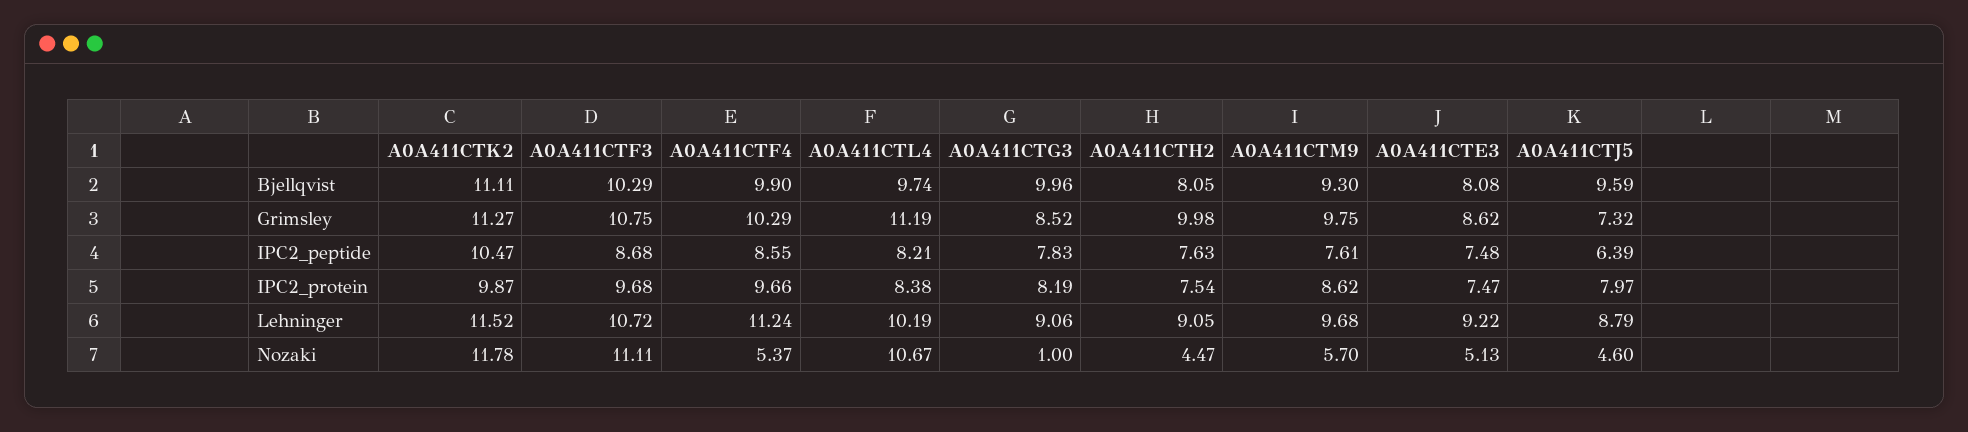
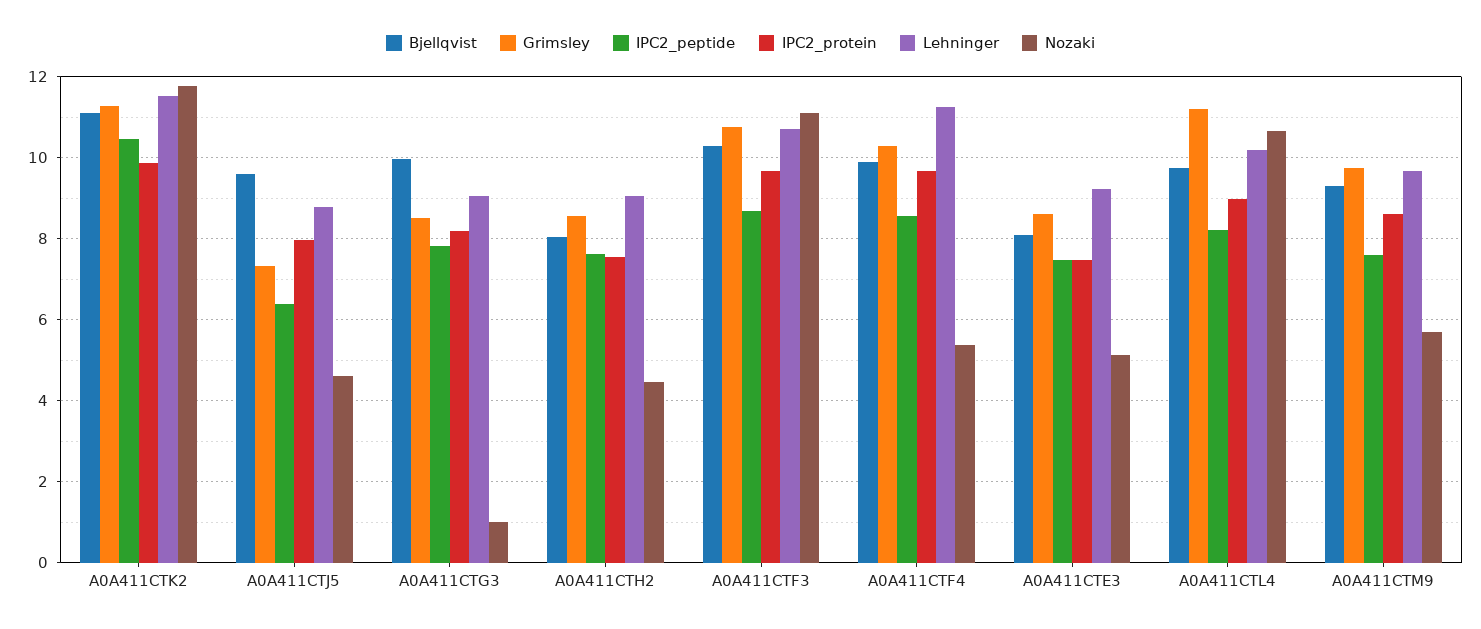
Grimsley, A0A411CTH2: 9.98 -> 8.6
IPC2_protein, A0A411CTL4: 8.38 -> 9

